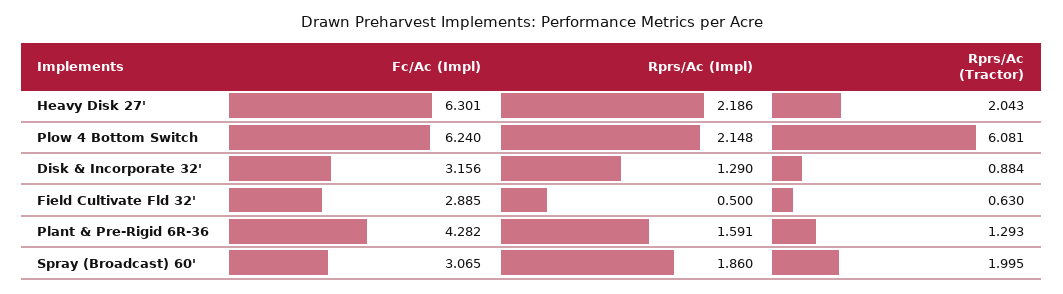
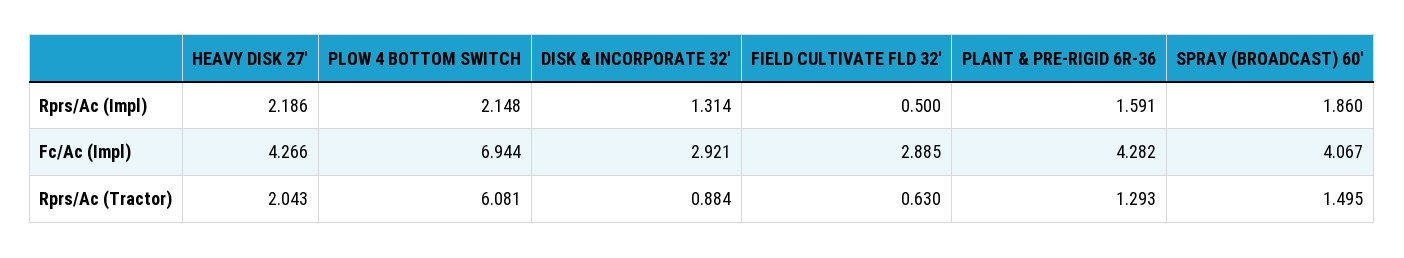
Fc/Ac (Impl), Heavy Disk 27': 6.301 -> 4.266
Fc/Ac (Impl), Plow 4 Bottom Switch: 6.24 -> 6.944
Fc/Ac (Impl), Disk & Incorporate 32': 3.156 -> 2.921
Rprs/Ac (Impl), Disk & Incorporate 32': 1.29 -> 1.314
Fc/Ac (Impl), Spray (Broadcast) 60': 3.065 -> 4.067
Rprs/Ac (Tractor), Spray (Broadcast) 60': 1.995 -> 1.495

